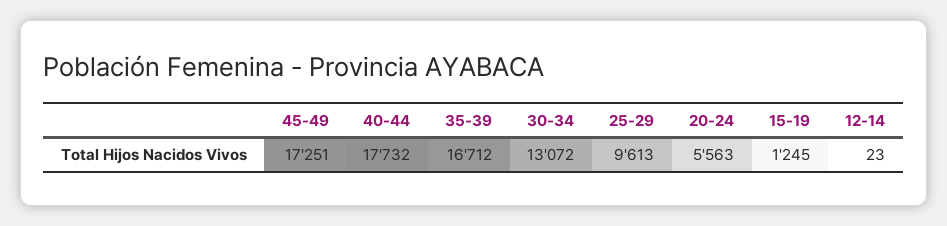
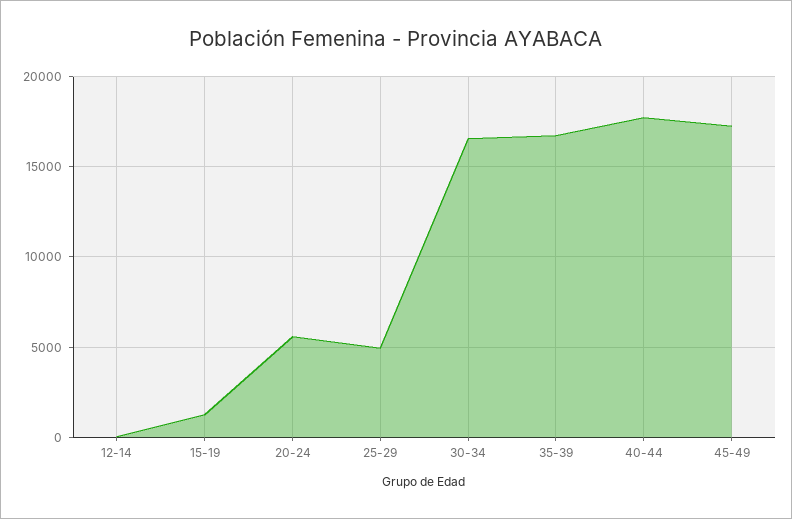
30-34: 13072 -> 16500
25-29: 9613 -> 5000

